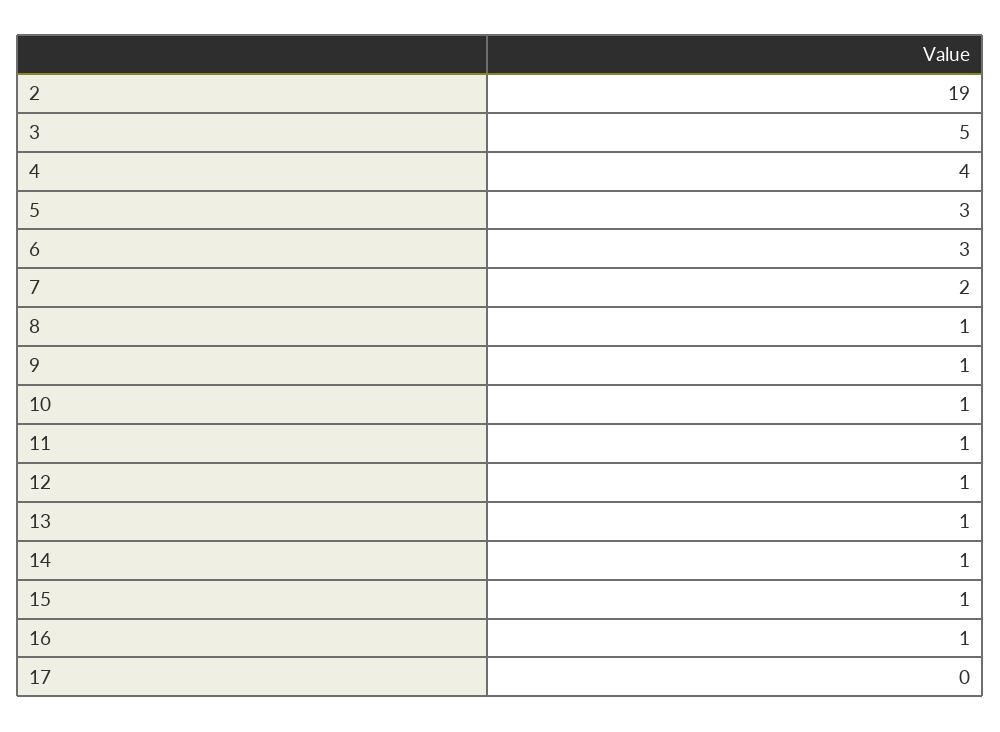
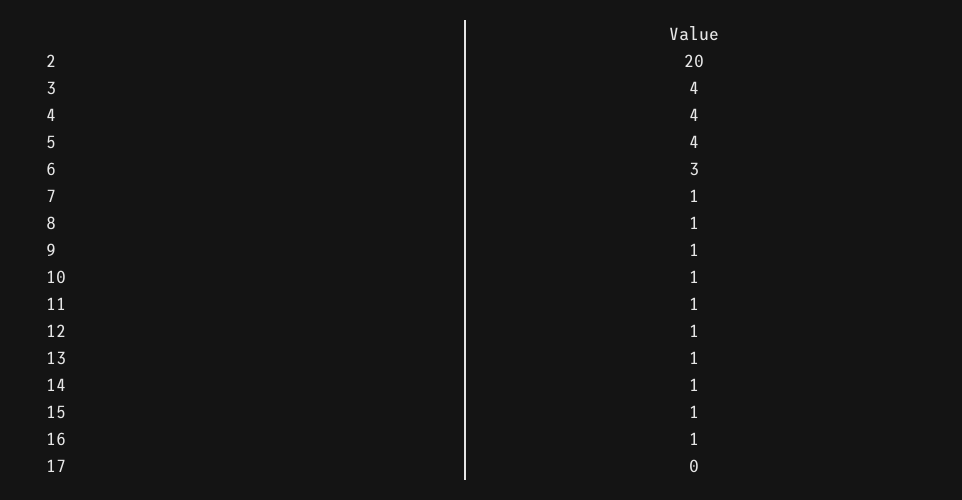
2: 19 -> 20
3: 5 -> 4
5: 3 -> 4
7: 2 -> 1

